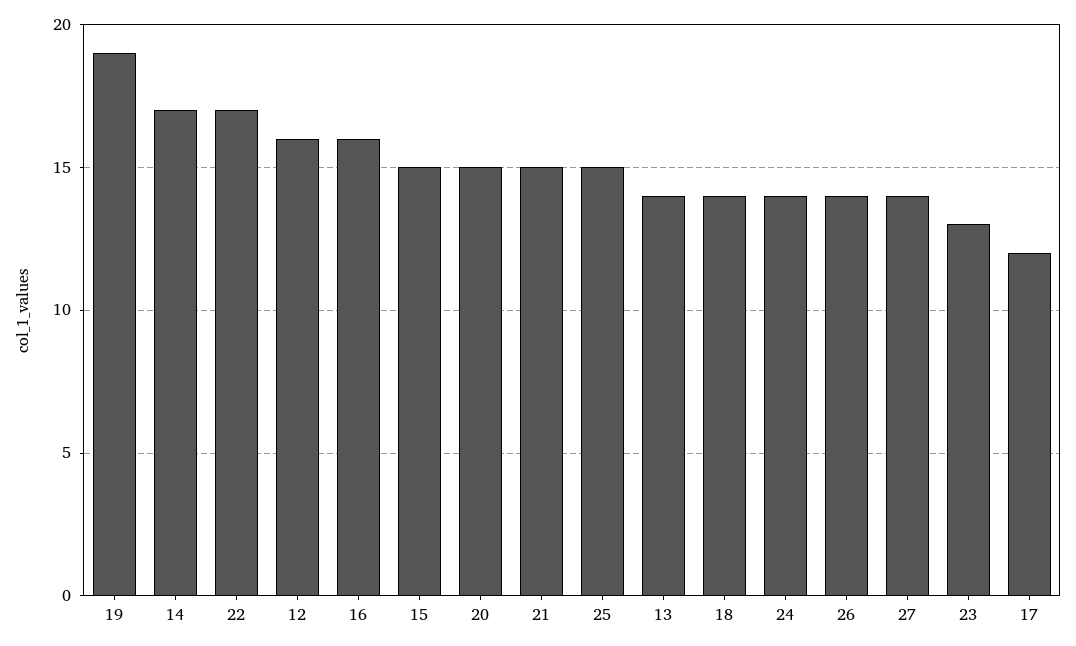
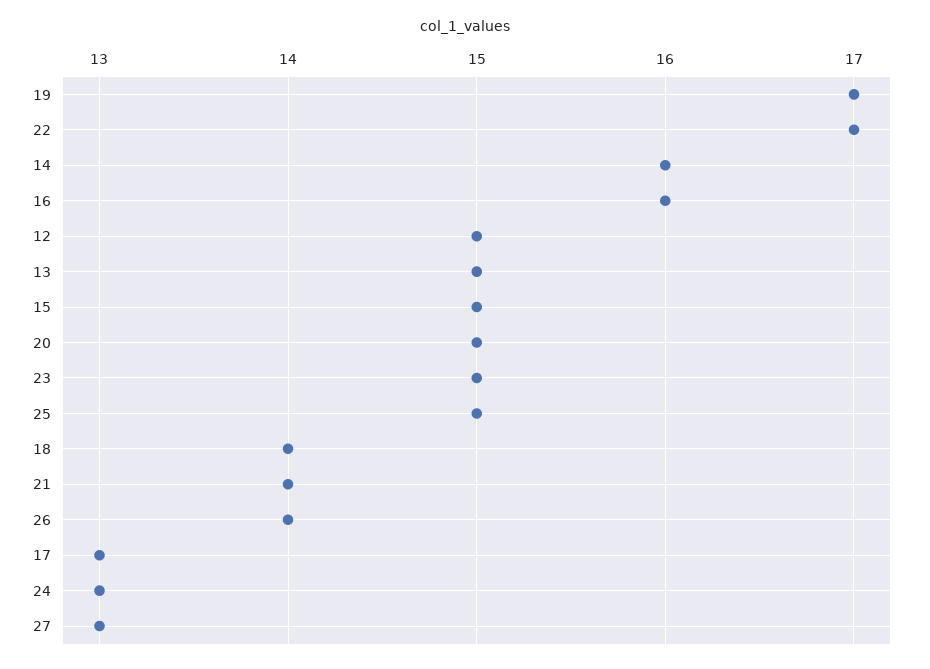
19: 19 -> 17
14: 17 -> 16
12: 16 -> 15
21: 15 -> 14
13: 14 -> 15
24: 14 -> 13
27: 14 -> 13
23: 13 -> 15
17: 12 -> 13

